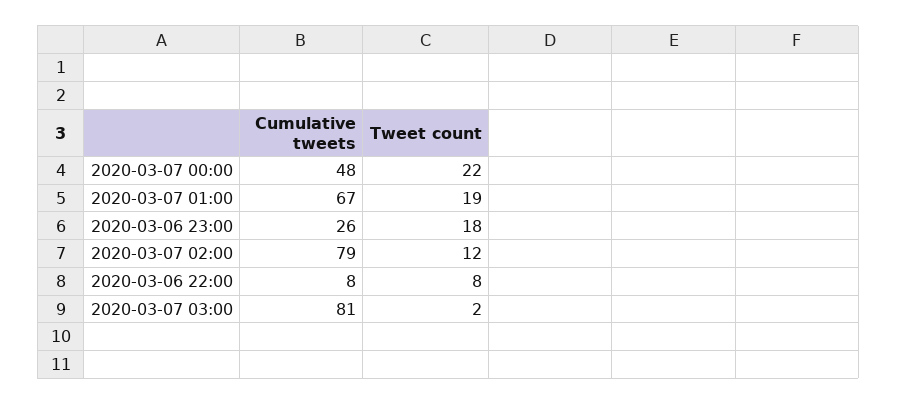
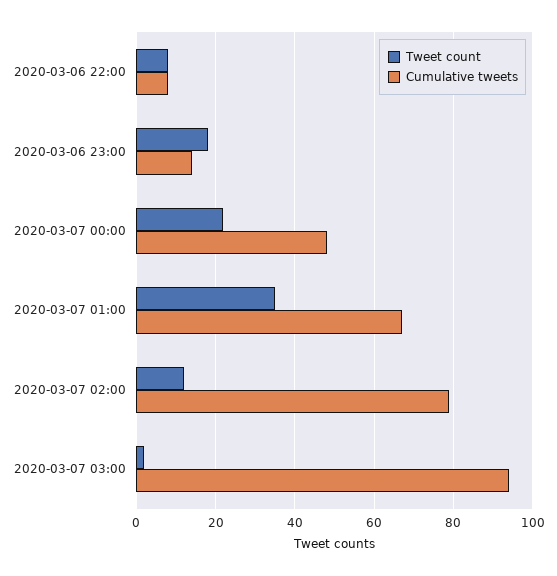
Tweet count, 2020-03-07 01:00: 19 -> 35
Cumulative tweets, 2020-03-06 23:00: 26 -> 15
Cumulative tweets, 2020-03-07 03:00: 81 -> 95

